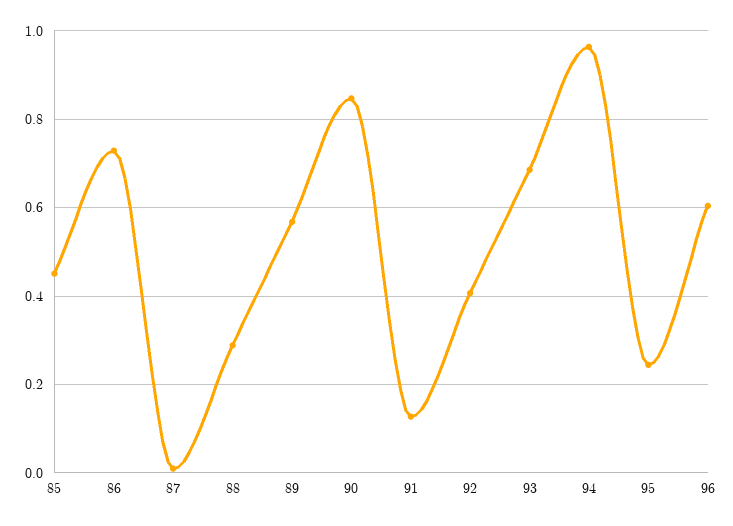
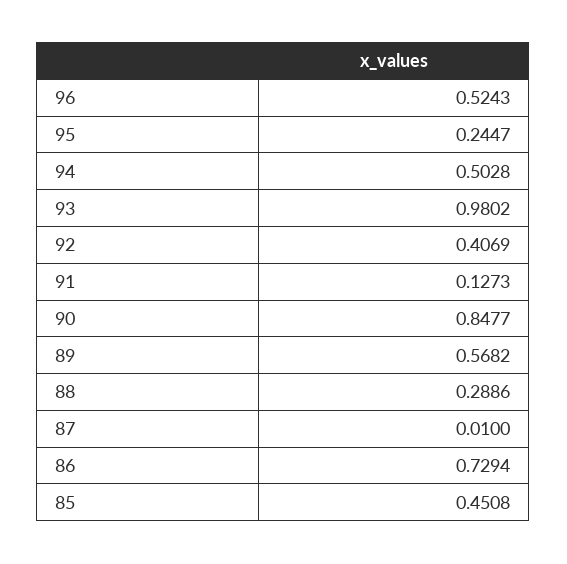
93: 0.68 -> 0.9802
94: 0.96 -> 0.5028
96: 0.6 -> 0.5243

